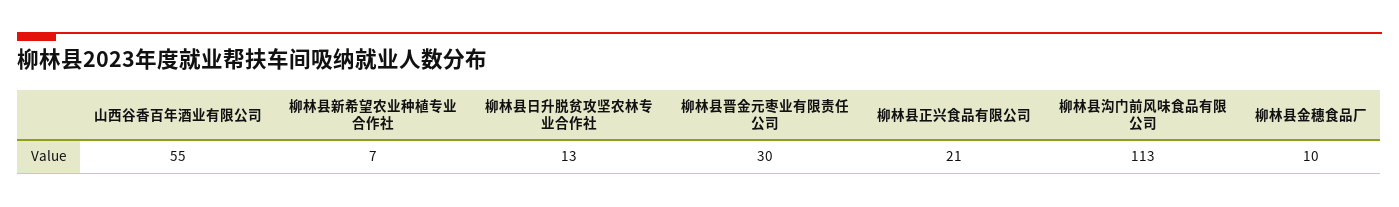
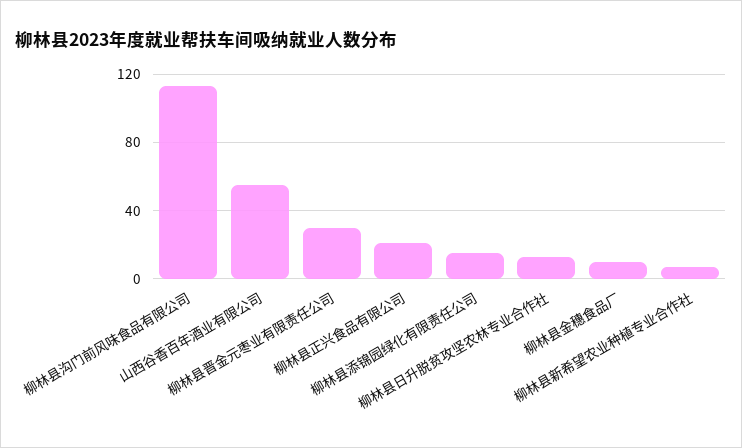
柳林县添锦园绿化有限责任公司: none -> 15

